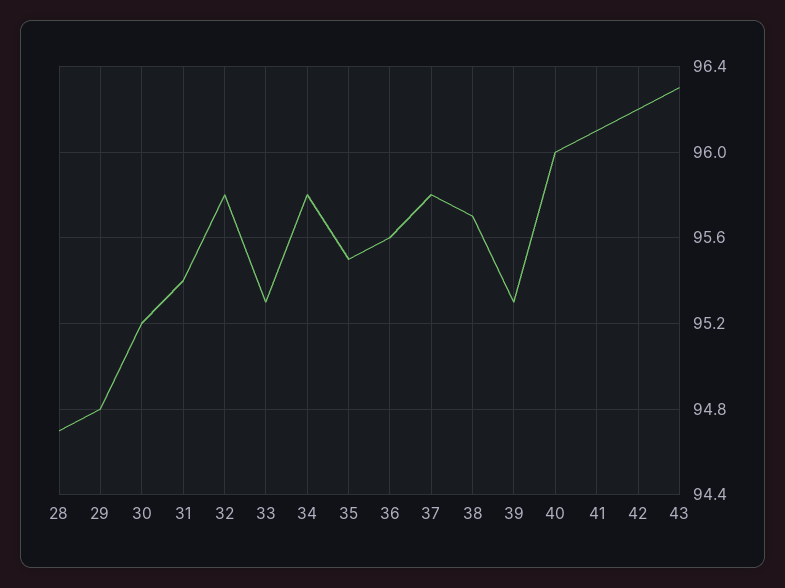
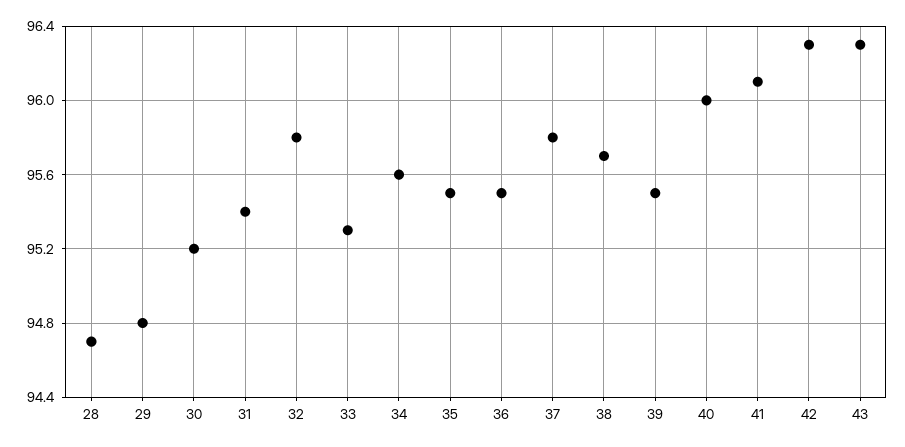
34: 95.8 -> 95.6
36: 95.6 -> 95.5
39: 95.3 -> 95.5
42: 96.2 -> 96.3

